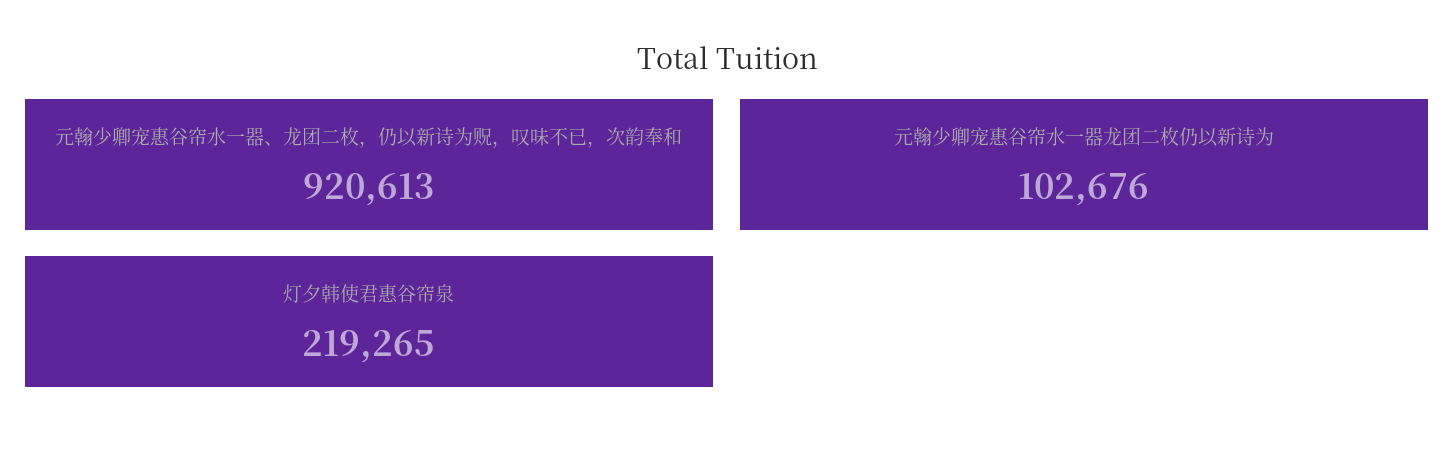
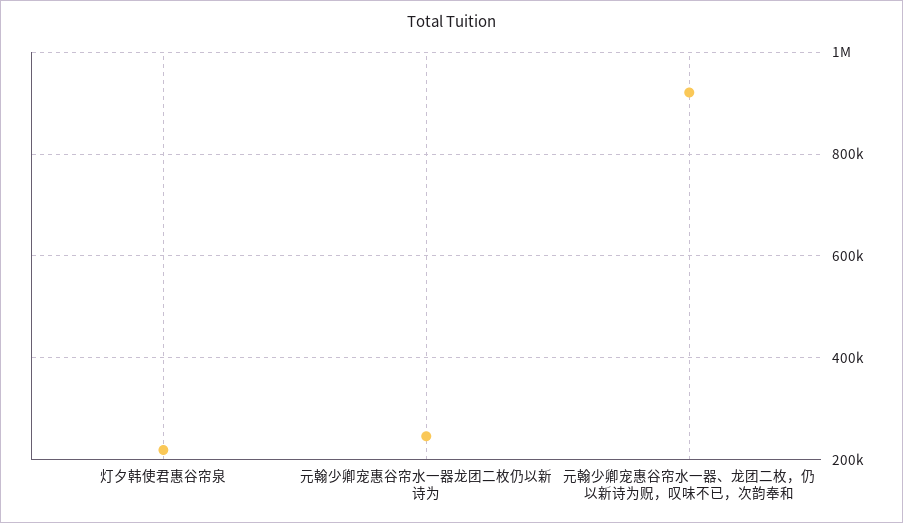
元翰少卿宠惠谷帘水一器龙团二枚仍以新诗为: 102676 -> 240000

